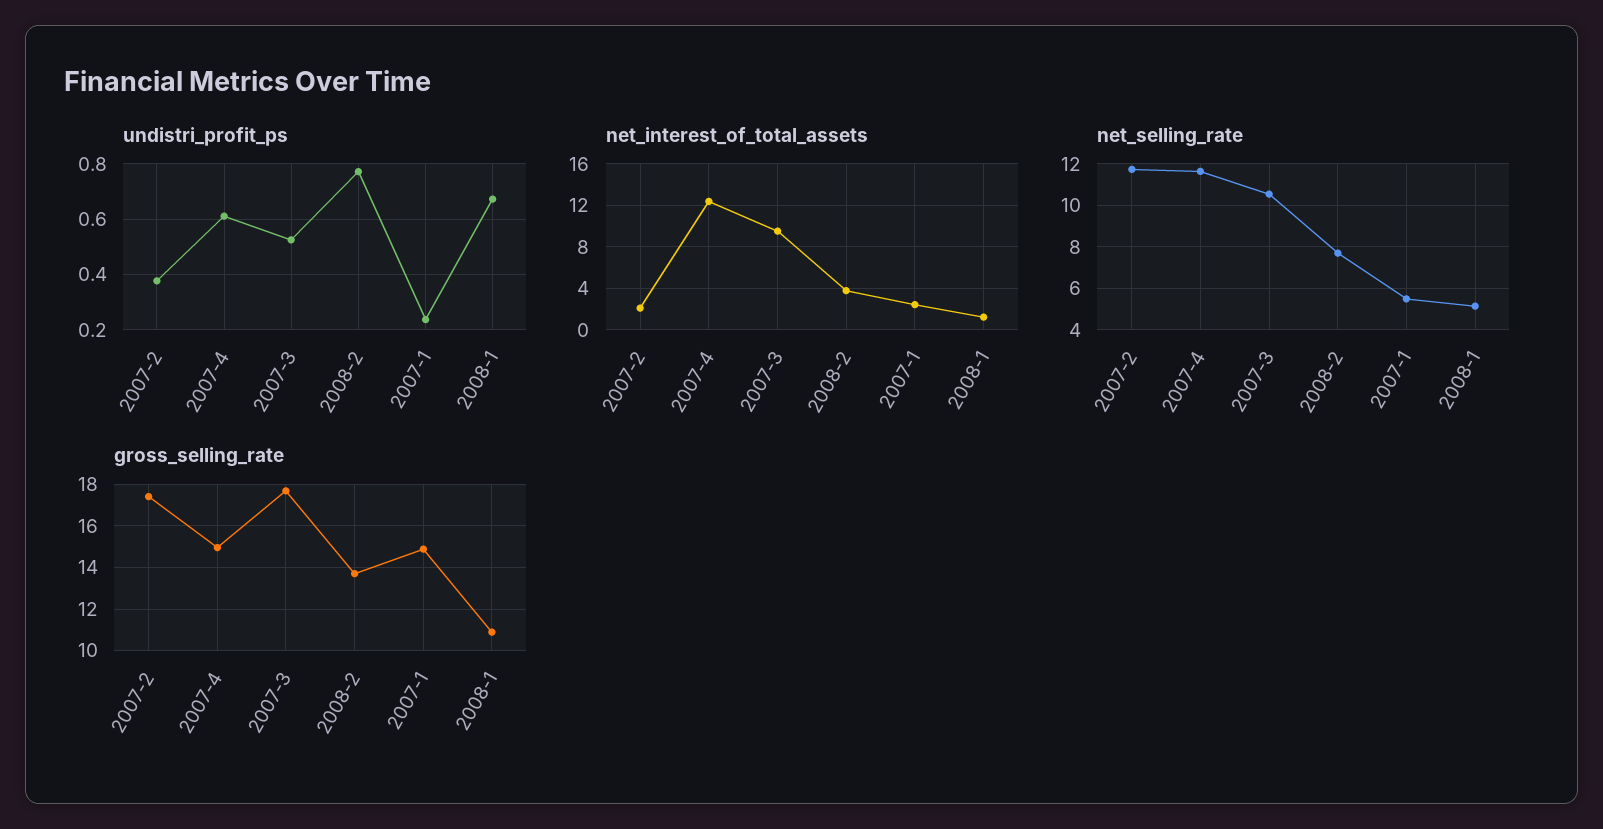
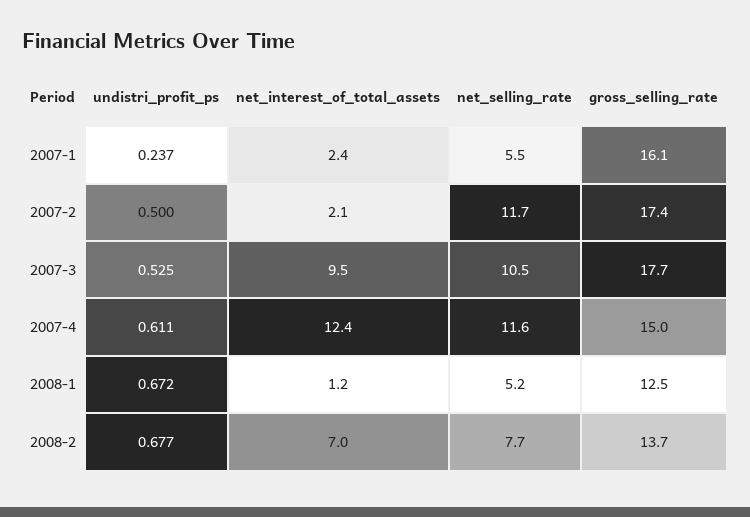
undistri_profit_ps, 2007-2: 0.375 -> 0.5
undistri_profit_ps, 2008-2: 0.775 -> 0.677
net_interest_of_total_assets, 2008-2: 4 -> 7
gross_selling_rate, 2007-1: 15 -> 16.1
gross_selling_rate, 2008-1: 11 -> 12.5

